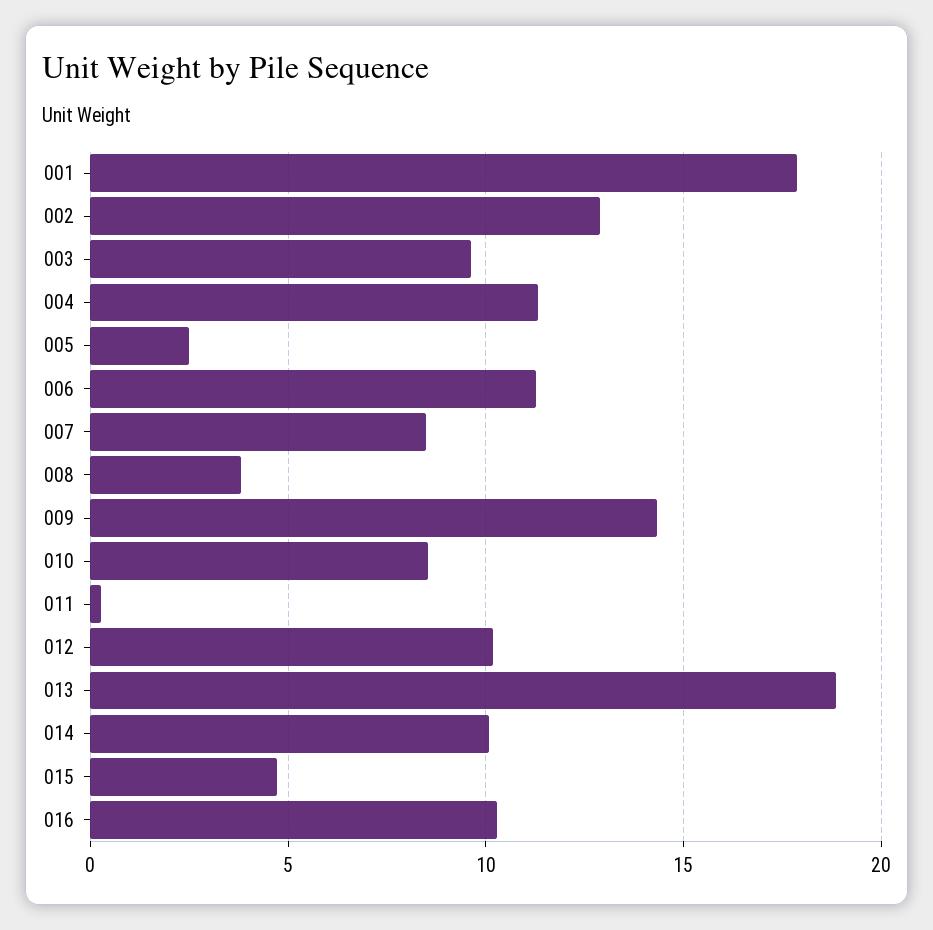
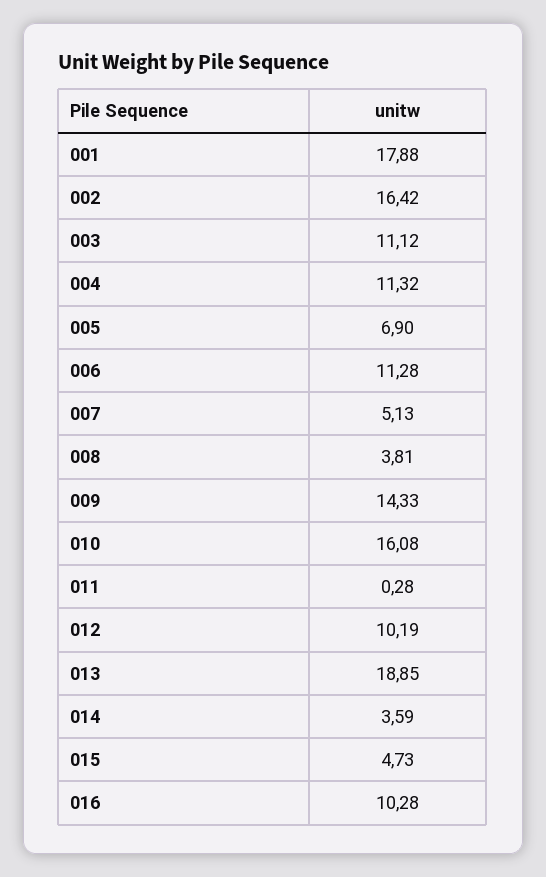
002: 13 -> 16.42
003: 9.5 -> 11.12
005: 2.5 -> 6.9
007: 8.5 -> 5.13
010: 8.5 -> 16.08
014: 10 -> 3.59

